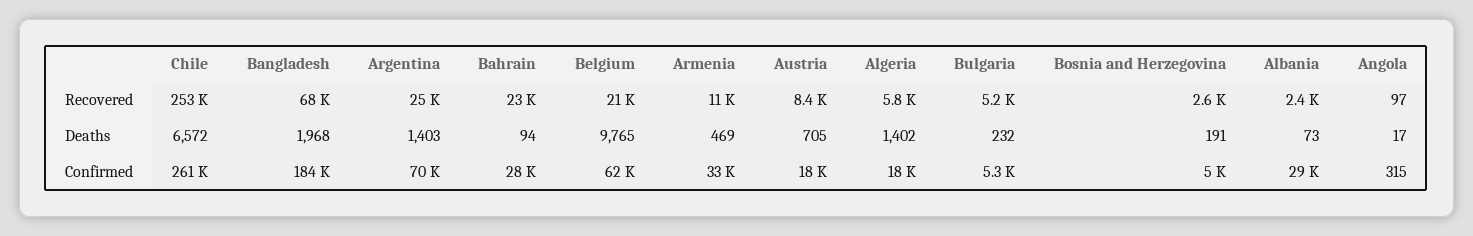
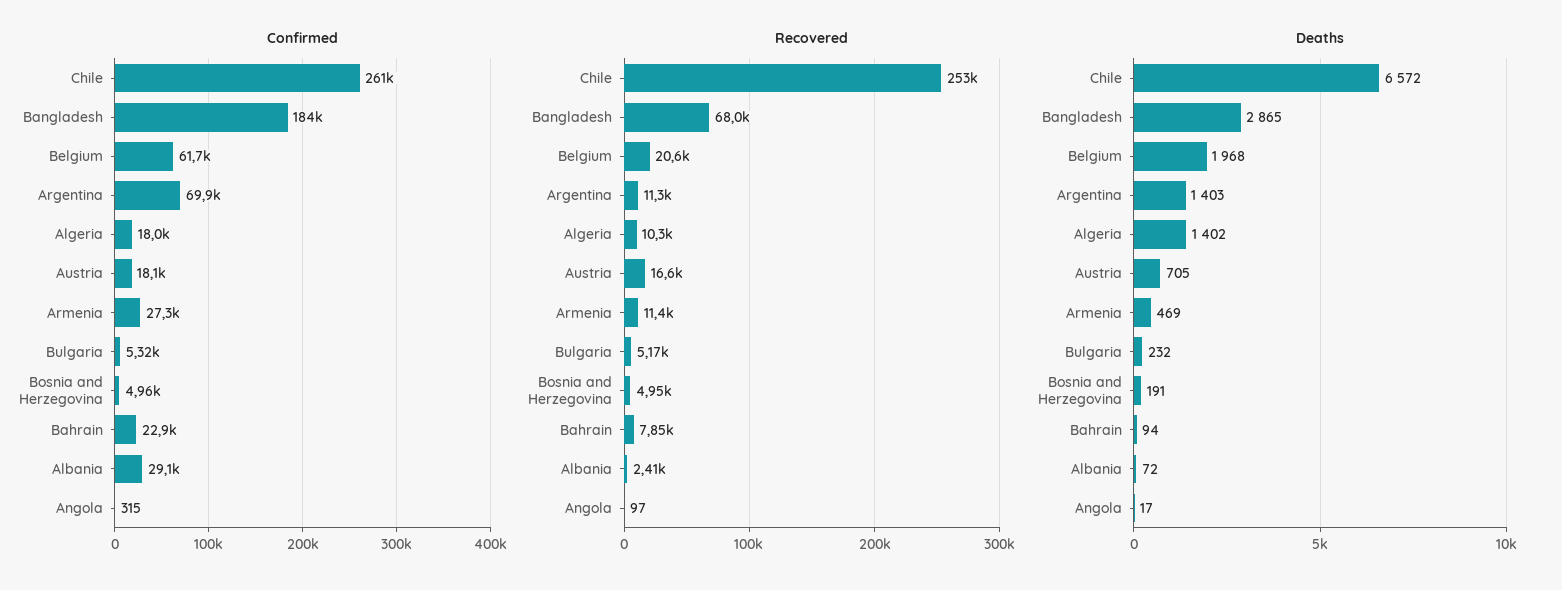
Recovered, Argentina: 25000 -> 11300
Recovered, Bahrain: 23000 -> 7850
Recovered, Austria: 8400 -> 16600
Recovered, Algeria: 5800 -> 10300
Recovered, Bosnia and Herzegovina: 2600 -> 4950
Deaths, Bangladesh: 1968 -> 2865
Deaths, Belgium: 9765 -> 1968
Deaths, Albania: 73 -> 72
Confirmed, Bahrain: 28000 -> 22900
Confirmed, Armenia: 33000 -> 27300

